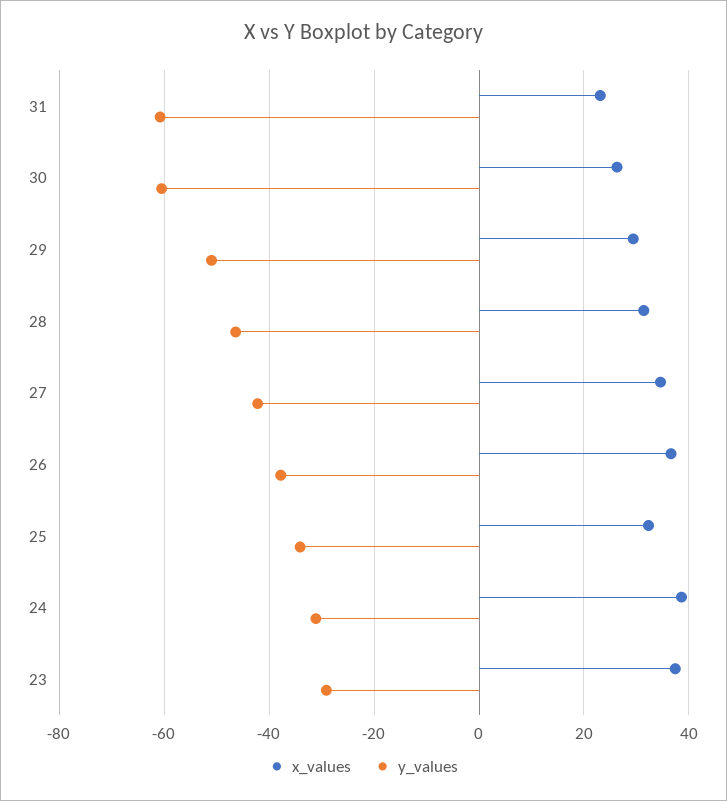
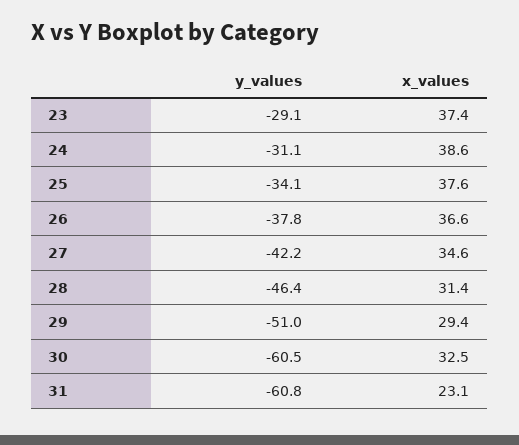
x_values, 30: 26 -> 32.5
x_values, 25: 32 -> 37.6

